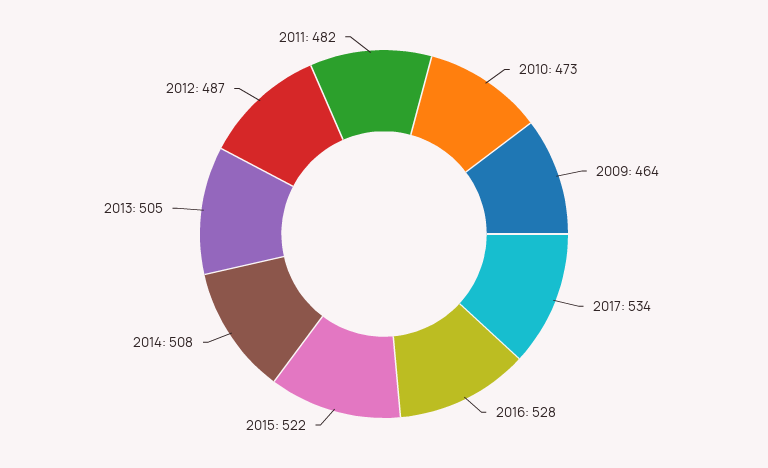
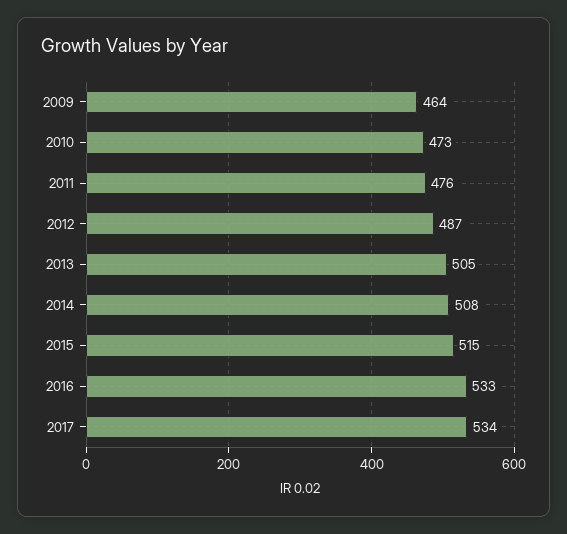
2016: 528 -> 533
2015: 522 -> 515
2011: 482 -> 476

